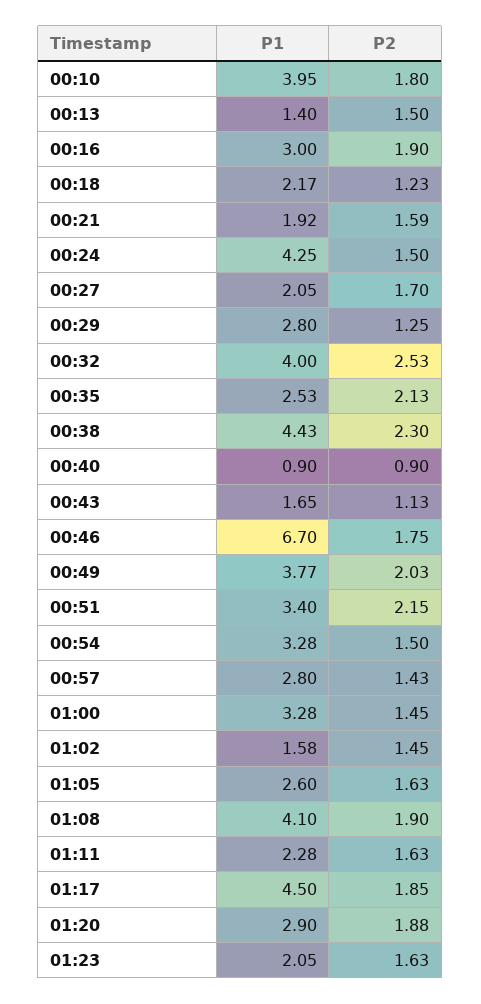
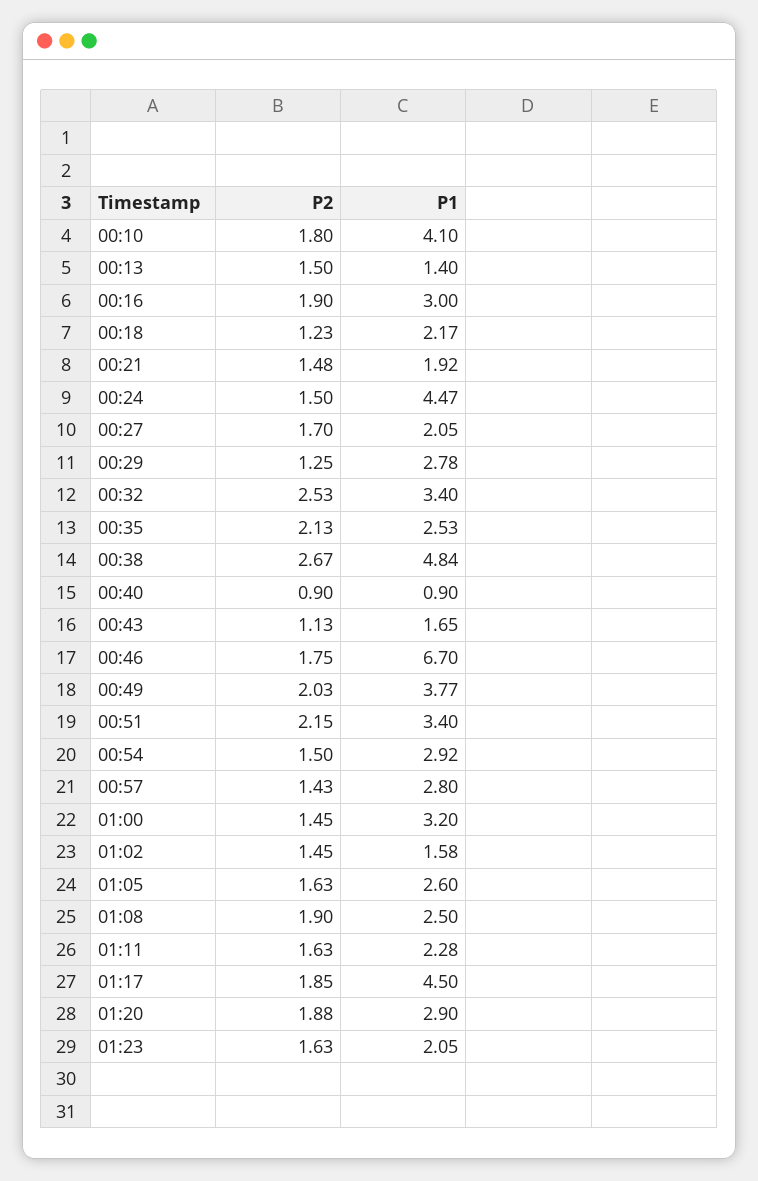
P1, 00:10: 3.95 -> 4.1
P2, 00:21: 1.59 -> 1.48
P1, 00:24: 4.25 -> 4.47
P1, 00:29: 2.8 -> 2.78
P1, 00:32: 4 -> 3.4
P1, 00:38: 4.43 -> 4.84
P2, 00:38: 2.3 -> 2.67
P1, 00:54: 3.28 -> 2.92
P1, 01:00: 3.28 -> 3.2
P1, 01:08: 4.1 -> 2.5

